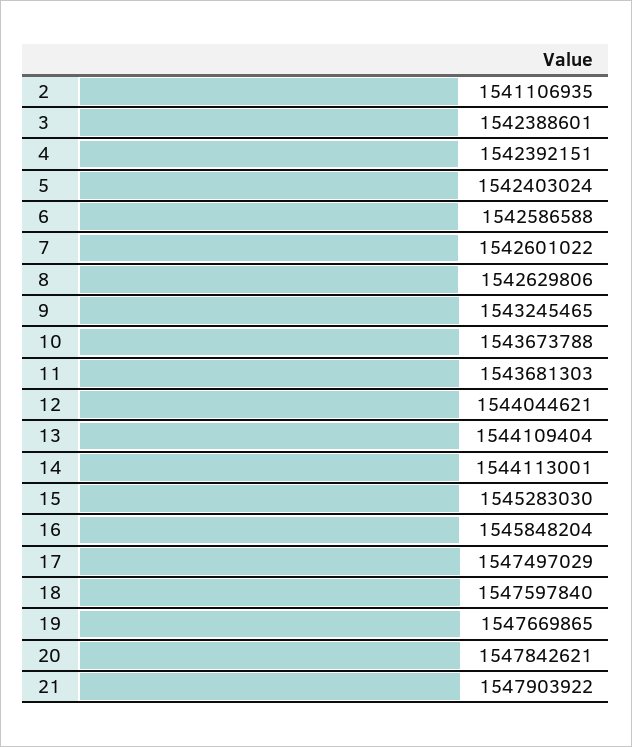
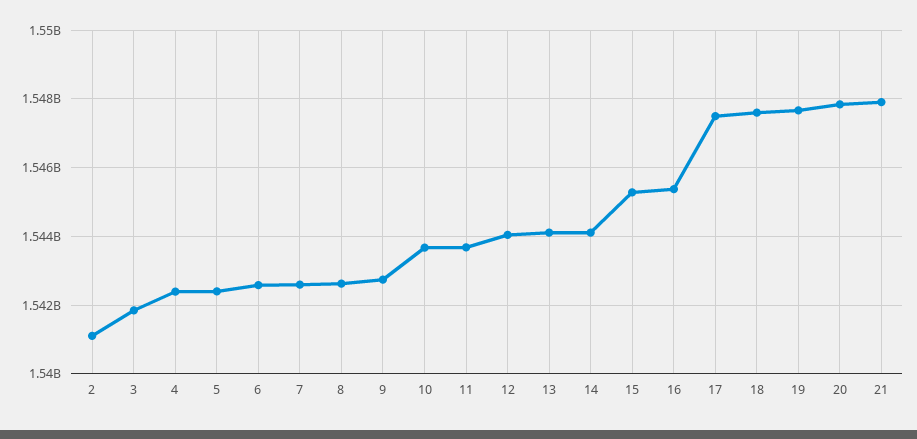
3: 1542388601 -> 1541800000
9: 1543245465 -> 1542800000
16: 1545848204 -> 1545400000

